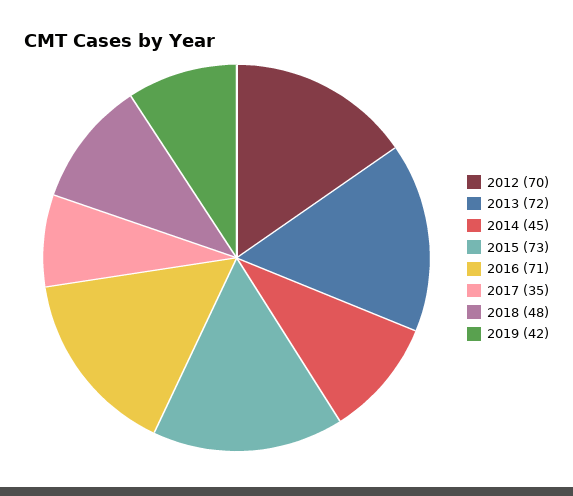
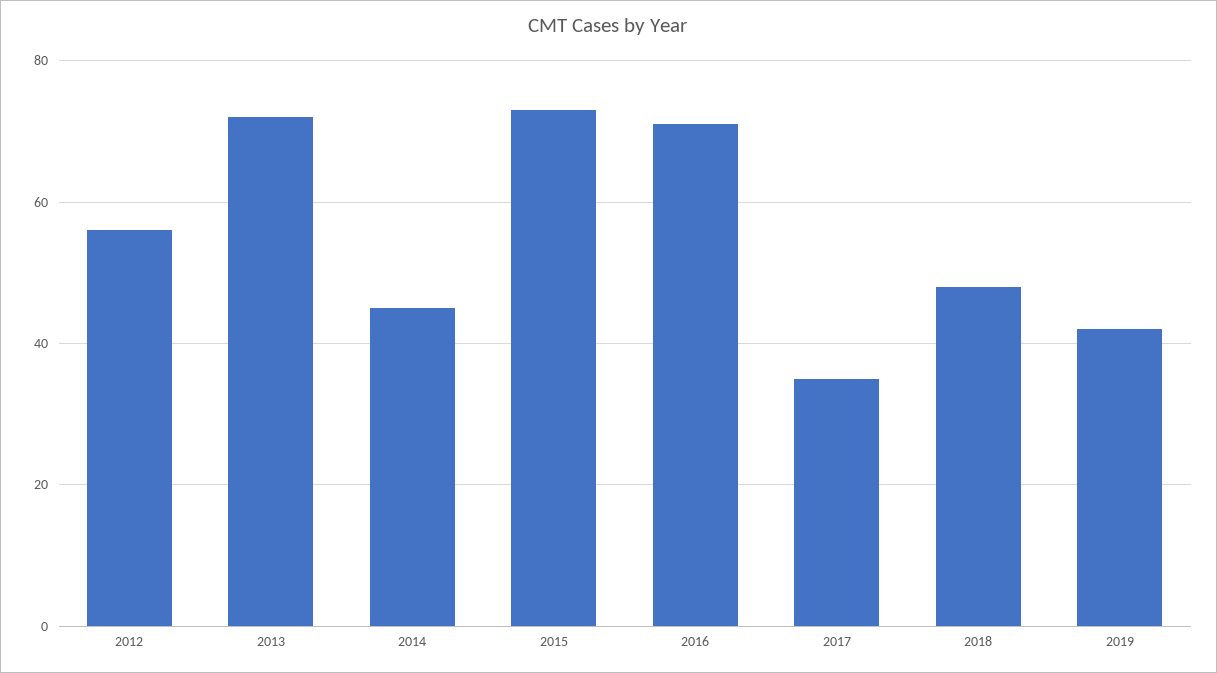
2012: 70 -> 55

